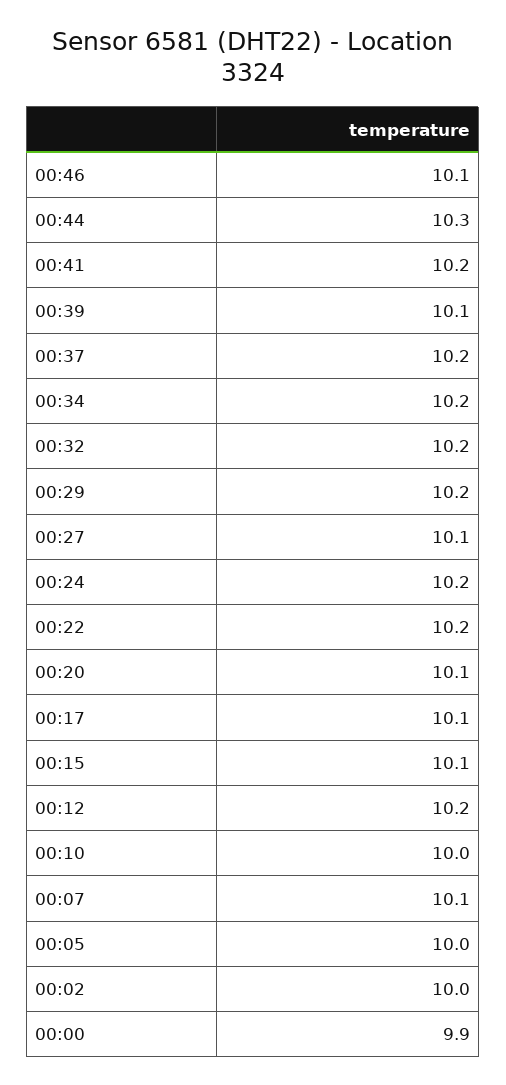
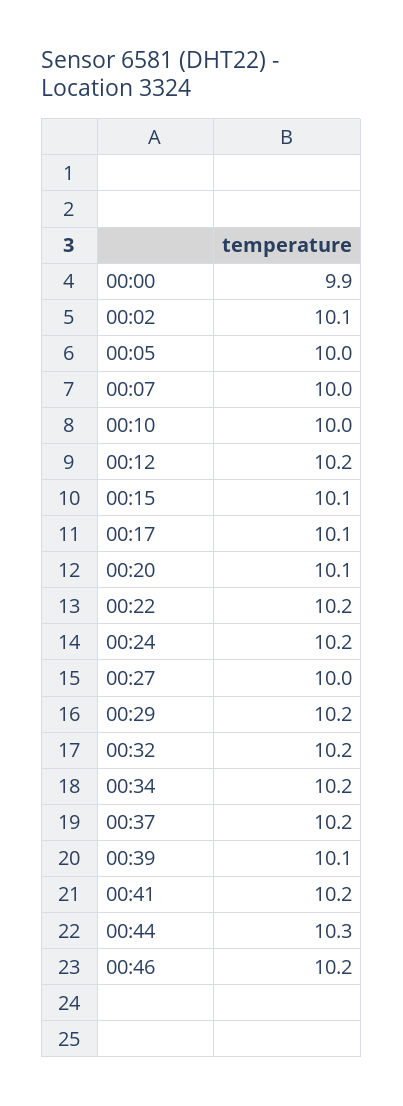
00:46: 10.1 -> 10.2
00:27: 10.1 -> 10
00:07: 10.1 -> 10
00:02: 10 -> 10.1

